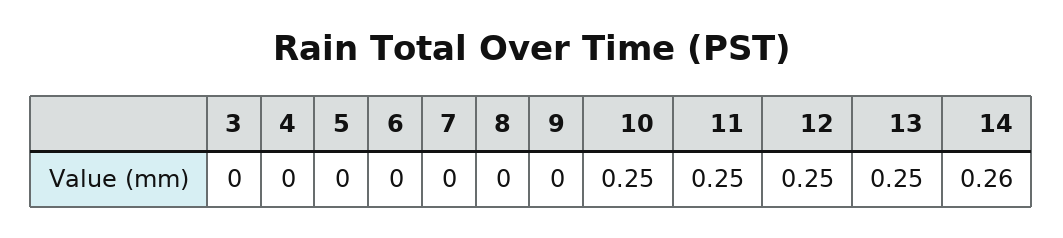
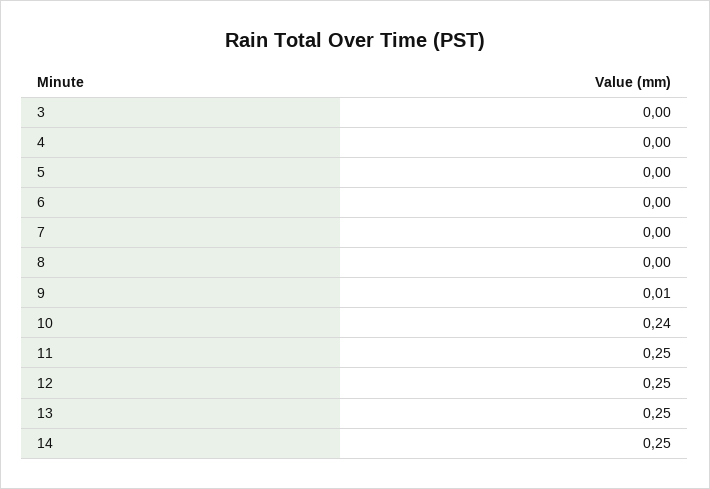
9: 0 -> 0.01
10: 0.25 -> 0.24
14: 0.26 -> 0.25

